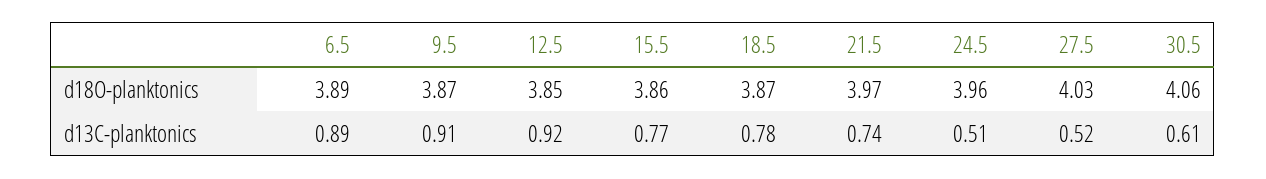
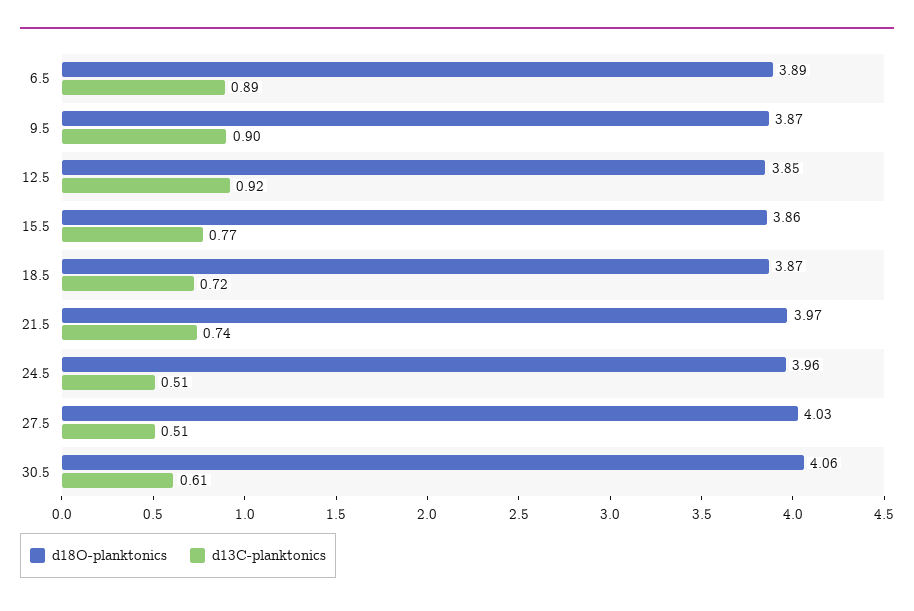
d13C-planktonics, 9.5: 0.91 -> 0.9
d13C-planktonics, 18.5: 0.78 -> 0.72
d13C-planktonics, 27.5: 0.52 -> 0.51

